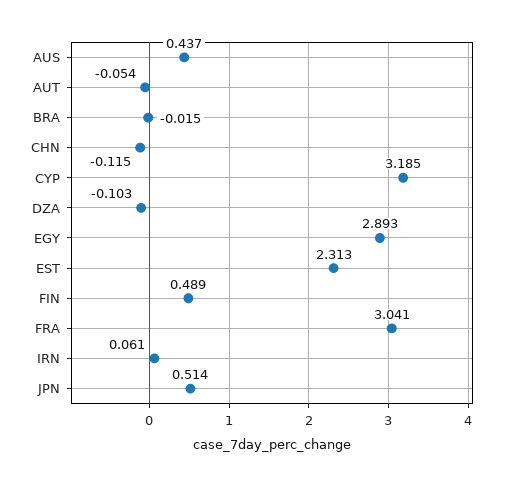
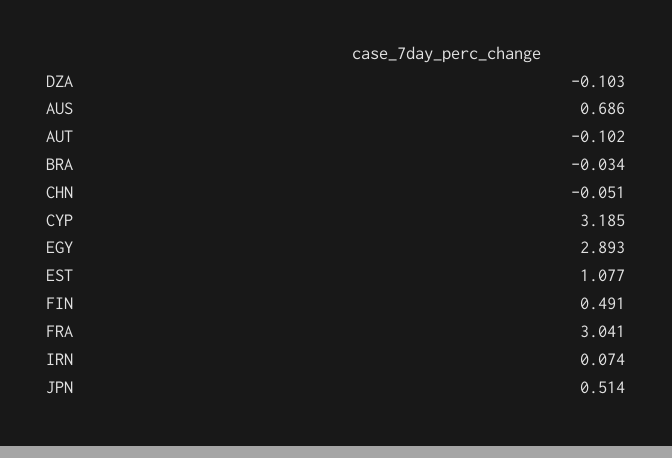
AUS: 0.437 -> 0.686
AUT: -0.054 -> -0.102
BRA: -0.015 -> -0.034
CHN: -0.115 -> -0.051
EST: 2.313 -> 1.077
FIN: 0.489 -> 0.491
IRN: 0.061 -> 0.074

